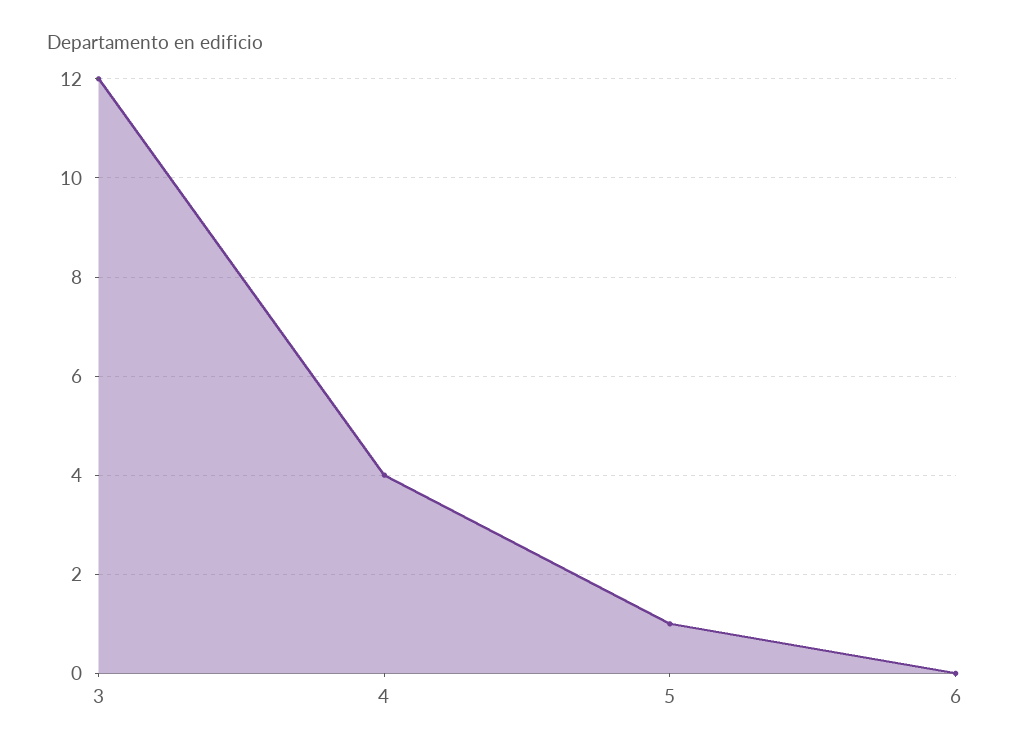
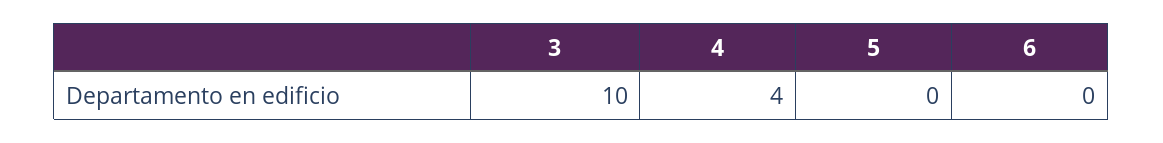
3: 12 -> 10
5: 1 -> 0

